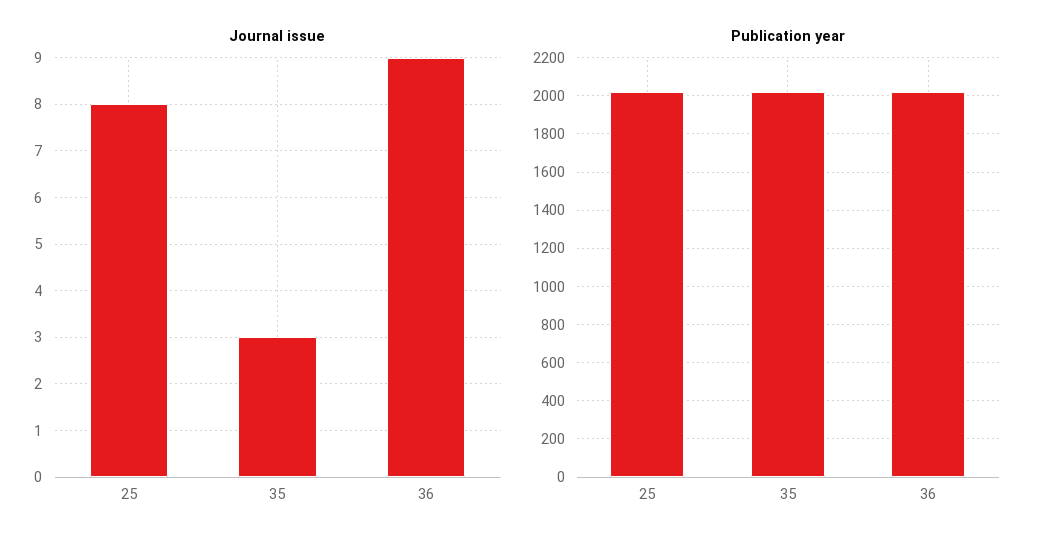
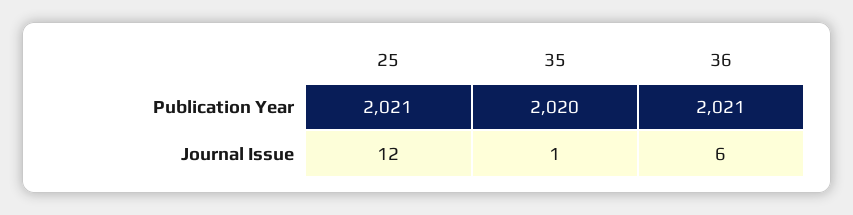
Journal issue, 25: 8 -> 12
Journal issue, 35: 3 -> 1
Journal issue, 36: 9 -> 6

